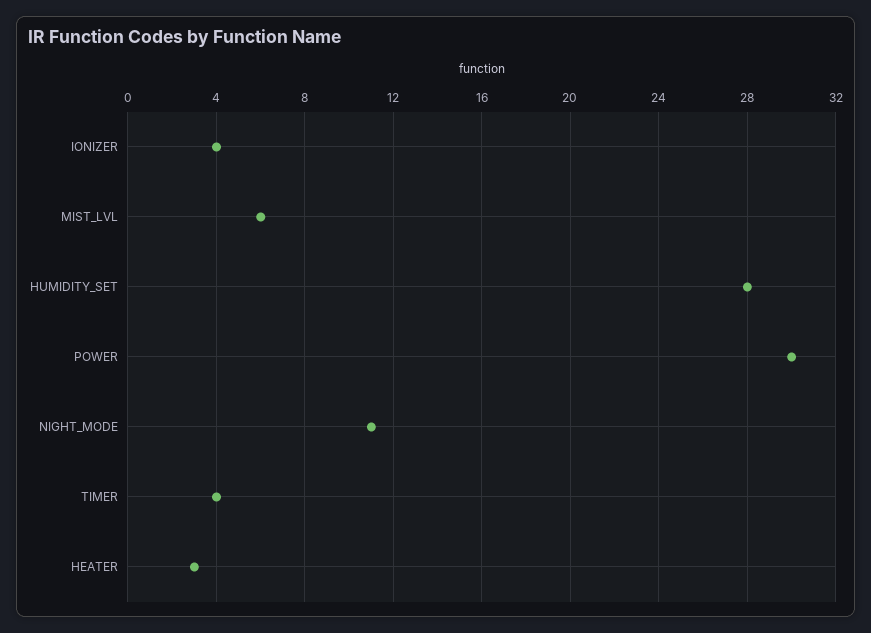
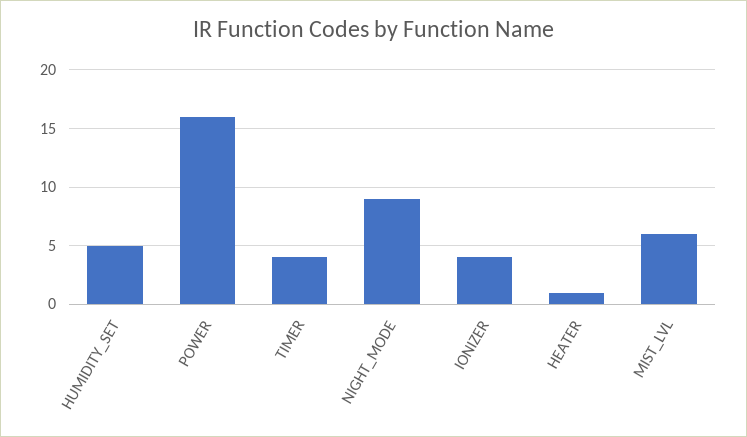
HUMIDITY_SET: 28 -> 5
POWER: 30 -> 16
NIGHT_MODE: 11 -> 9
HEATER: 3 -> 1

